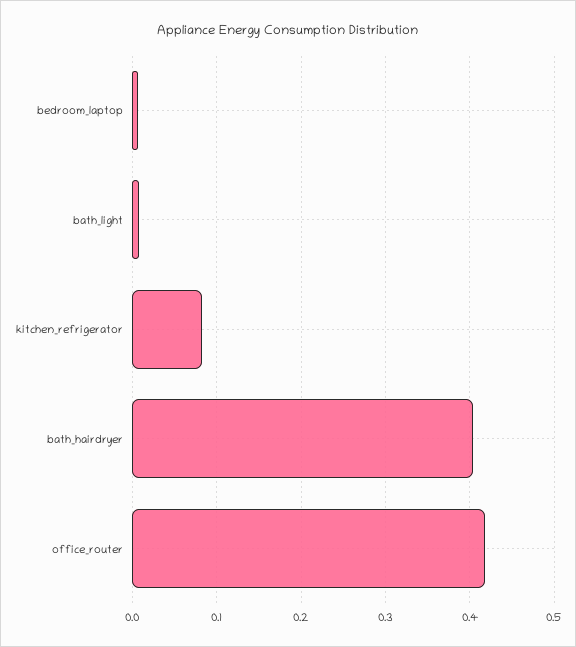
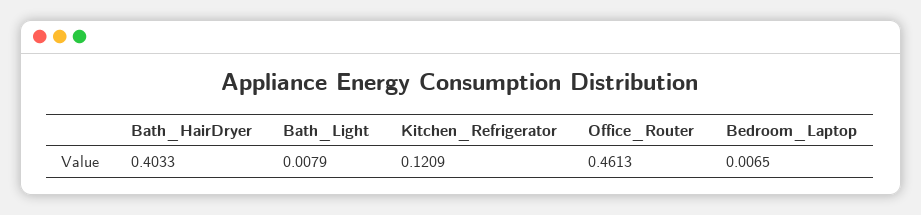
kitchen_refrigerator: 0.08 -> 0.1209
office_router: 0.42 -> 0.4613

